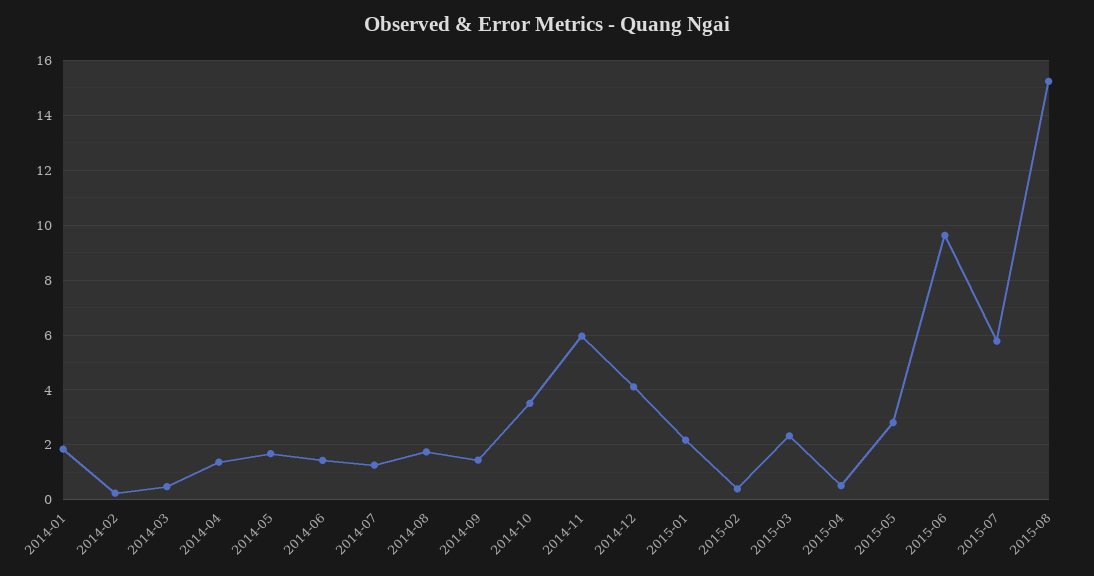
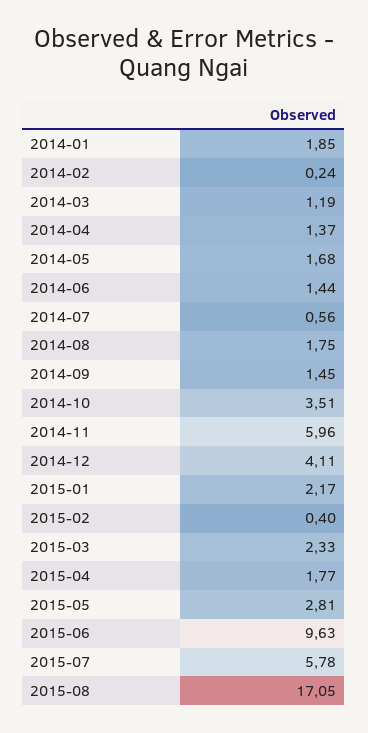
2014-03: 0.5 -> 1.19
2014-07: 1.25 -> 0.56
2015-04: 0.5 -> 1.77
2015-08: 15.25 -> 17.05

